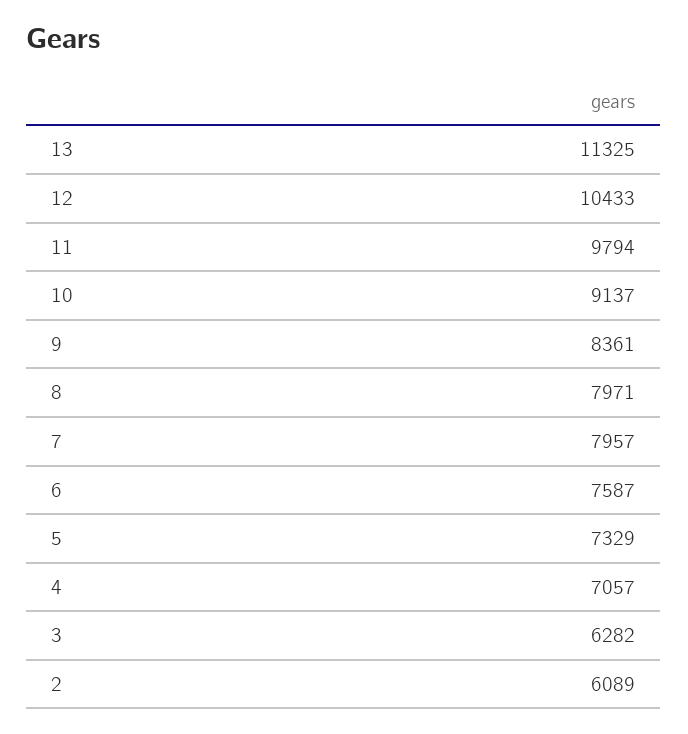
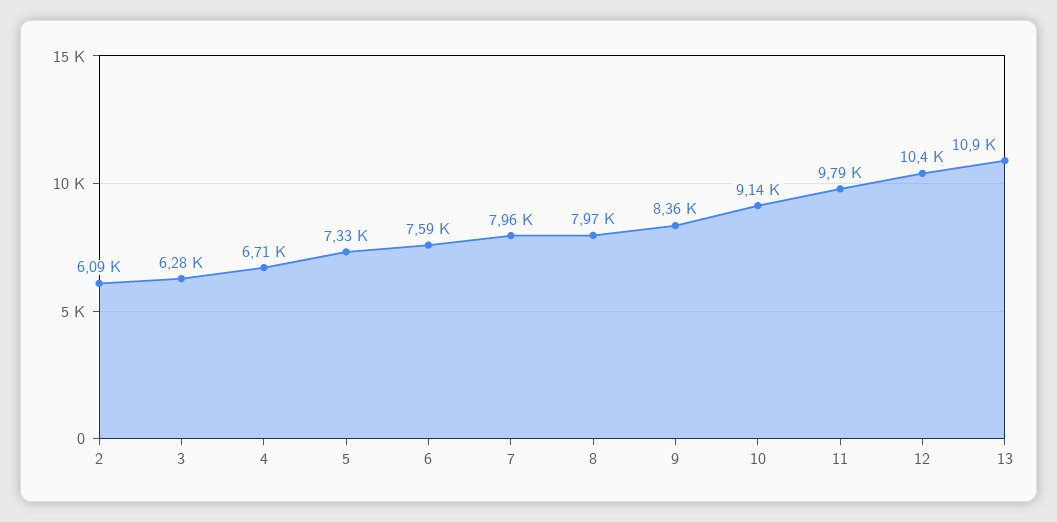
13: 11325 -> 10900
4: 7057 -> 6710

